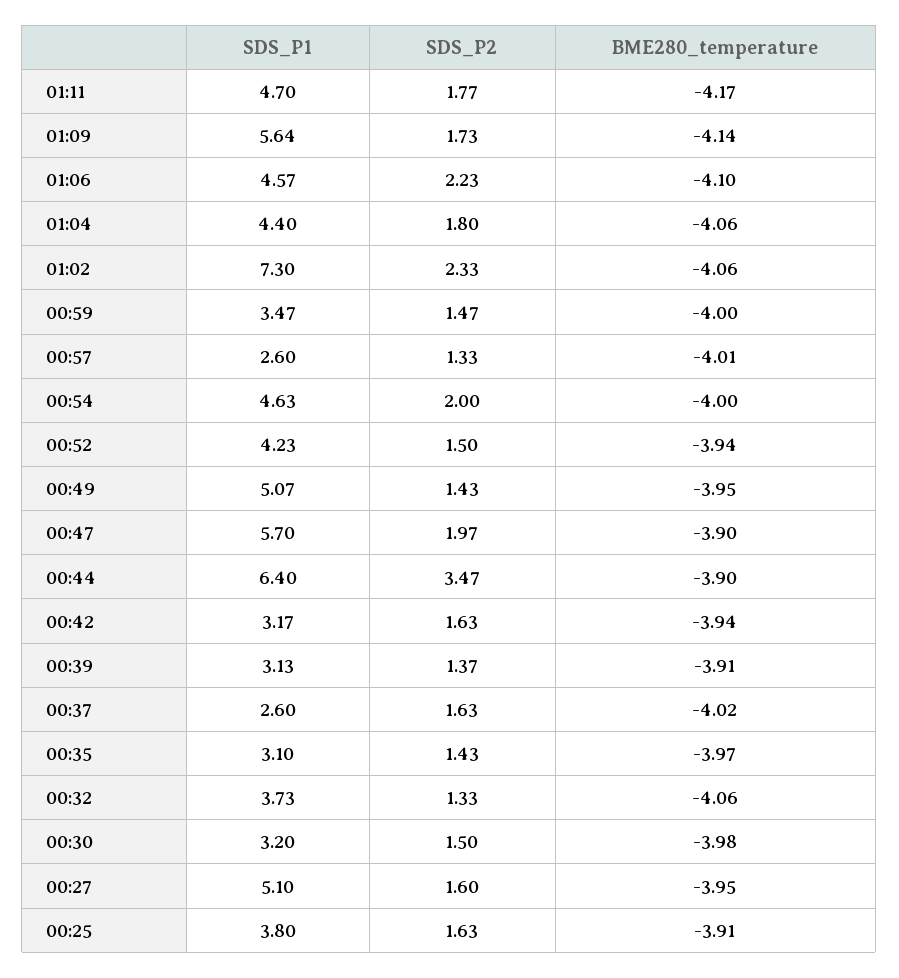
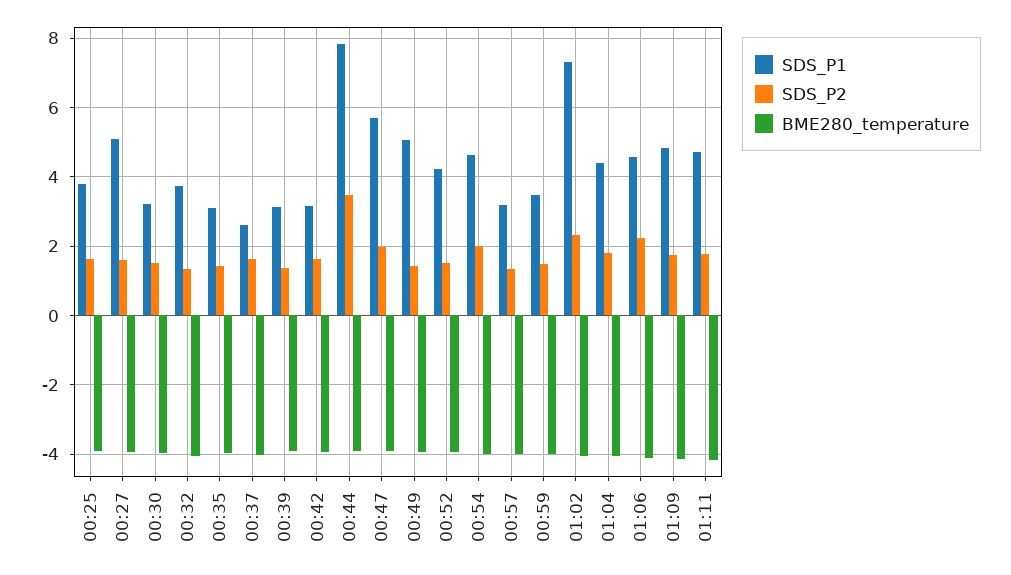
SDS_P1, 01:09: 5.64 -> 4.8
SDS_P1, 00:57: 2.6 -> 3.2
SDS_P1, 00:44: 6.4 -> 7.8

